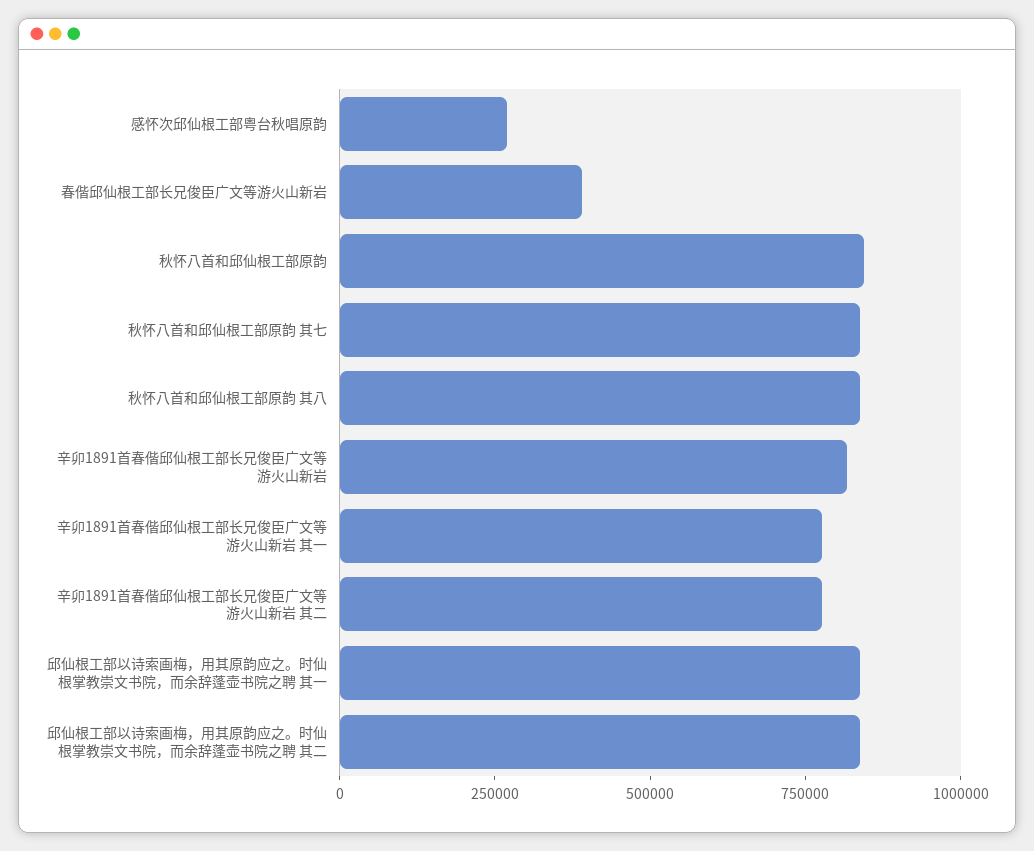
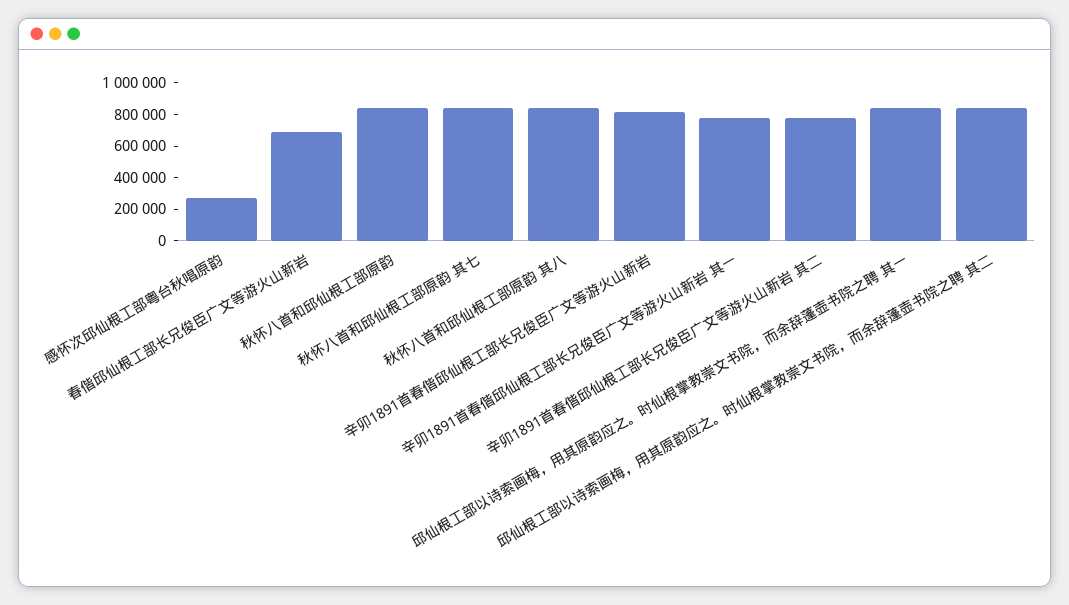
春偕邱仙根工部长兄俊臣广文等游火山新岩: 400000 -> 700000

